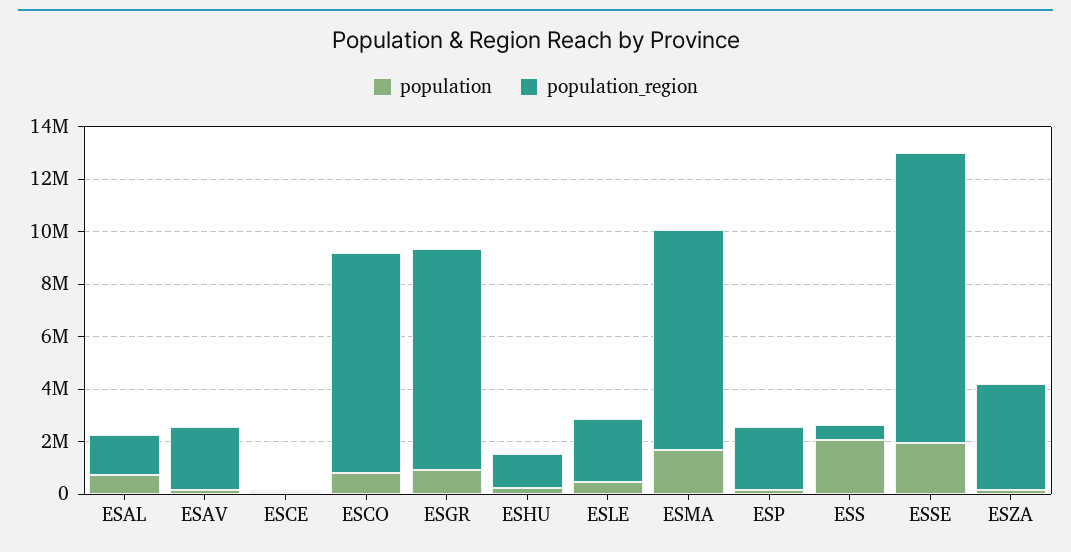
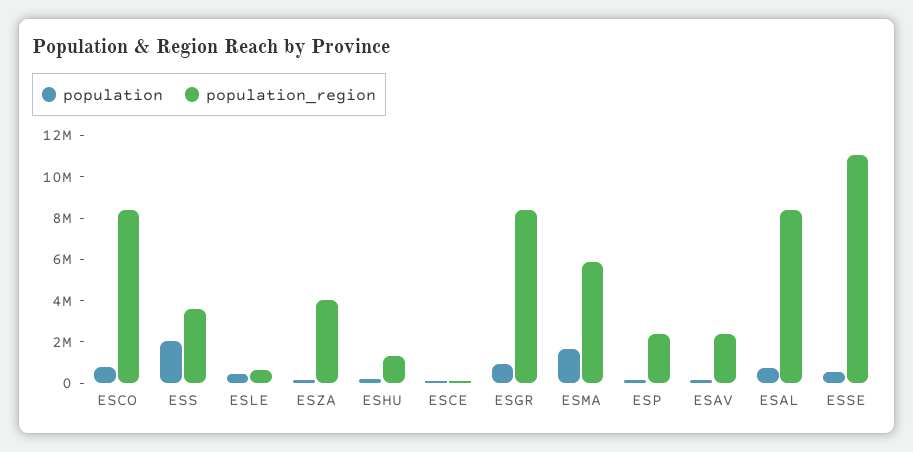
population_region, ESAL: 1500000 -> 8500000
population_region, ESLE: 2500000 -> 500000
population_region, ESMA: 8500000 -> 6000000
population_region, ESS: 500000 -> 3500000
population, ESSE: 2000000 -> 500000

